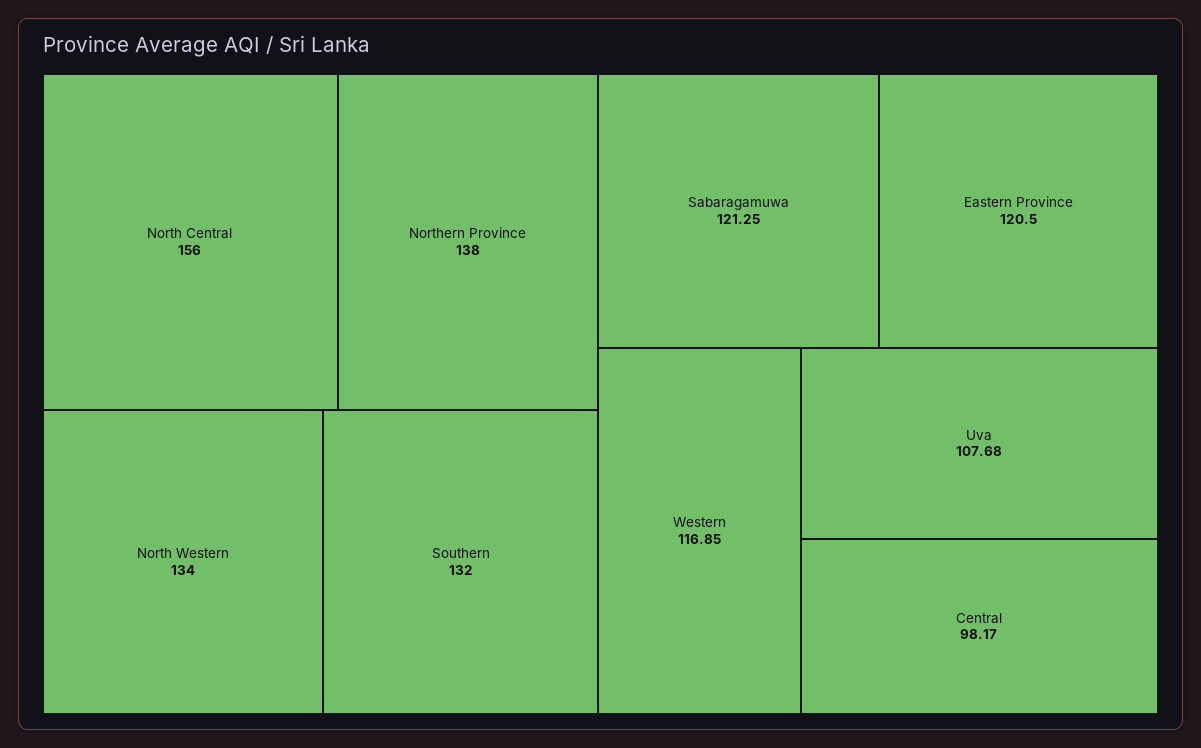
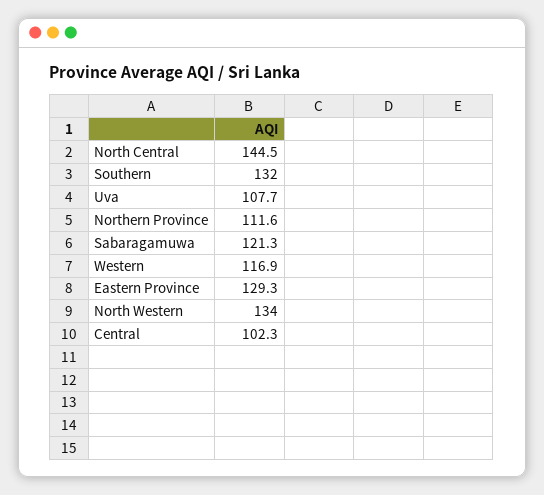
North Central: 156 -> 144.5
Northern Province: 138 -> 111.6
Eastern Province: 120.5 -> 129.3
Central: 98.17 -> 102.3

